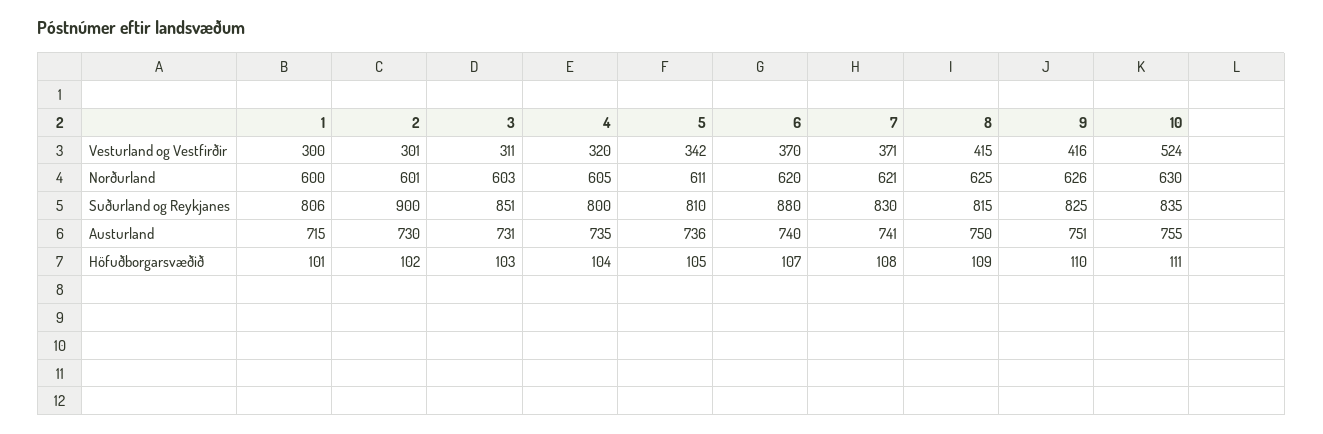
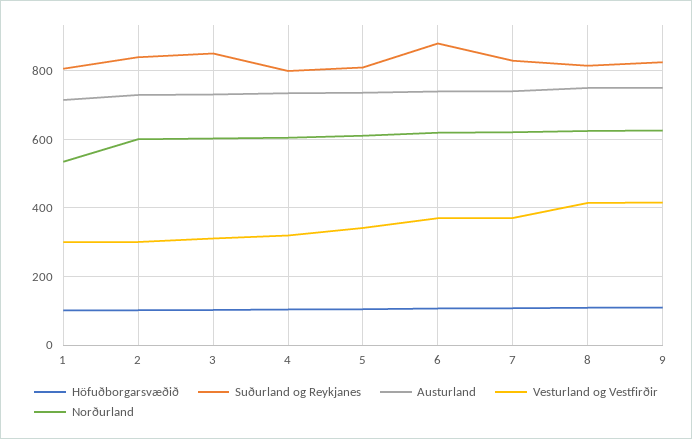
Vesturland og Vestfirðir, 10: 524 -> none
Norðurland, 1: 600 -> 540
Norðurland, 10: 630 -> none
Suðurland og Reykjanes, 2: 900 -> 840
Suðurland og Reykjanes, 10: 835 -> none
Austurland, 10: 755 -> none
Höfuðborgarsvæðið, 10: 111 -> none

